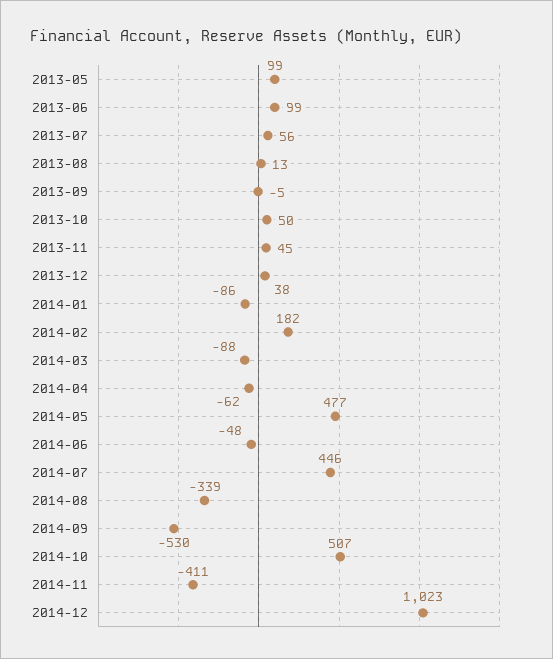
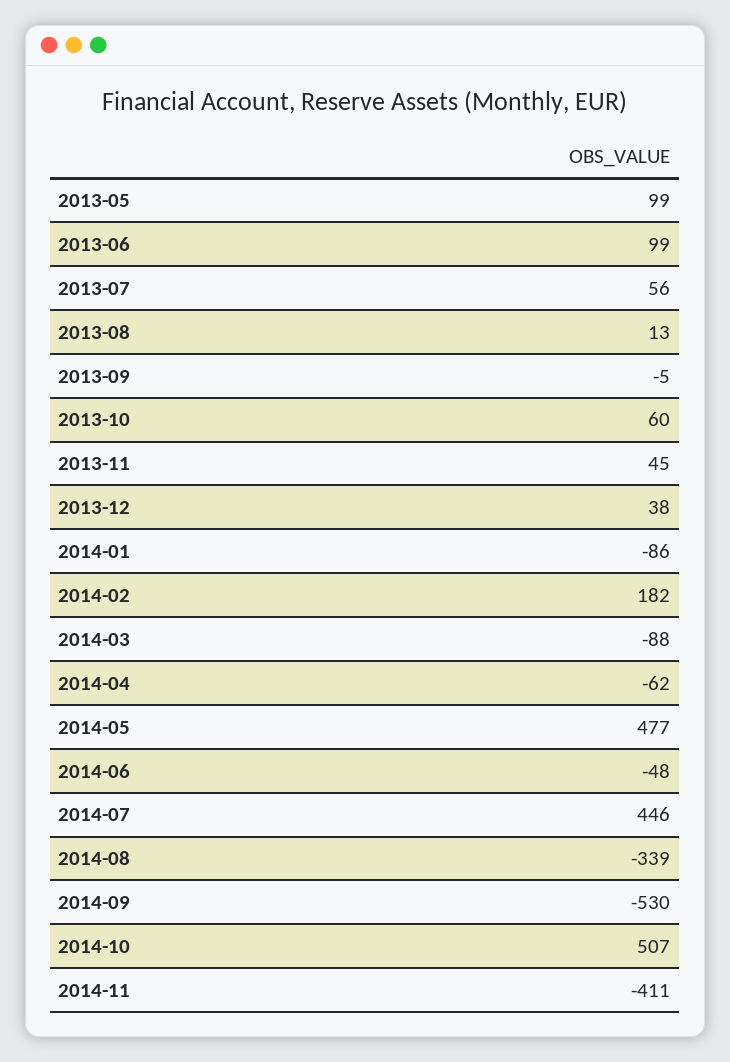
2013-10: 50 -> 60
2014-12: 1023 -> none

